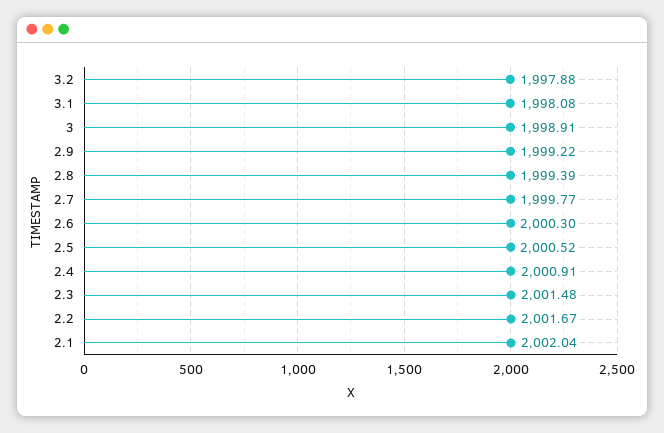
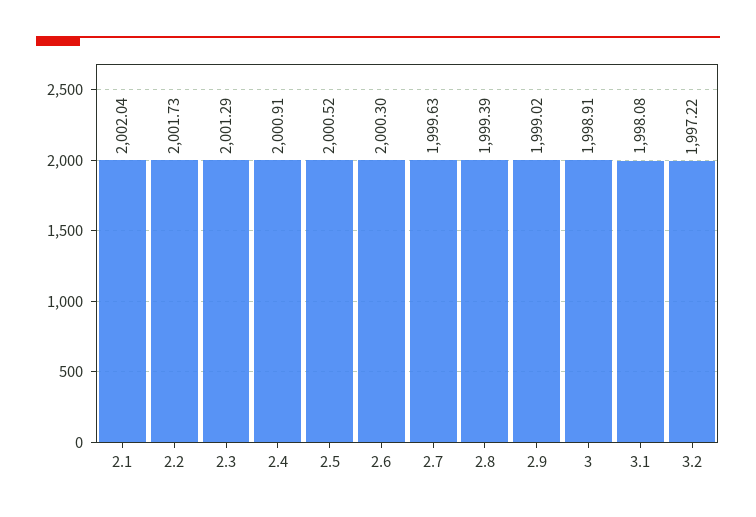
3.2: 1997.88 -> 1997.22
2.9: 1999.22 -> 1999.02
2.7: 1999.77 -> 1999.63
2.3: 2001.48 -> 2001.29
2.2: 2001.67 -> 2001.73

